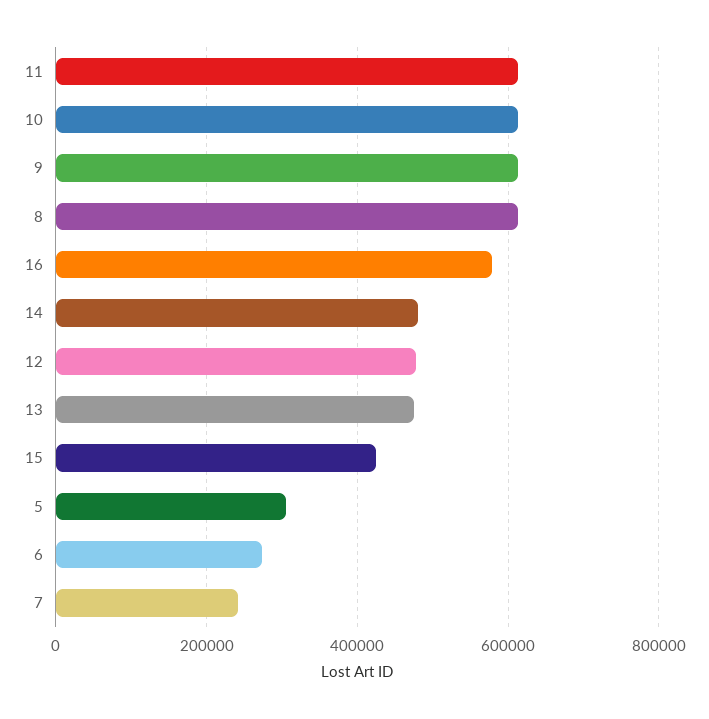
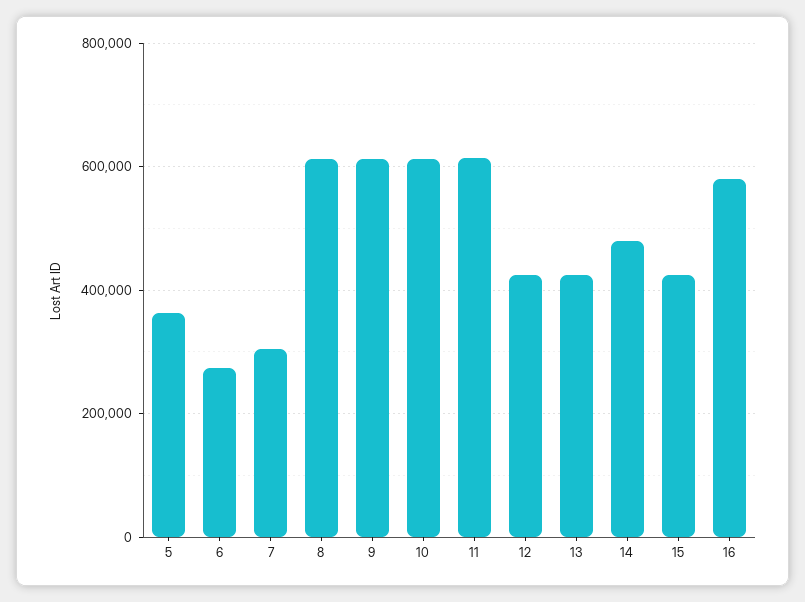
12: 480000 -> 420000
13: 480000 -> 420000
5: 300000 -> 360000
7: 240000 -> 300000

